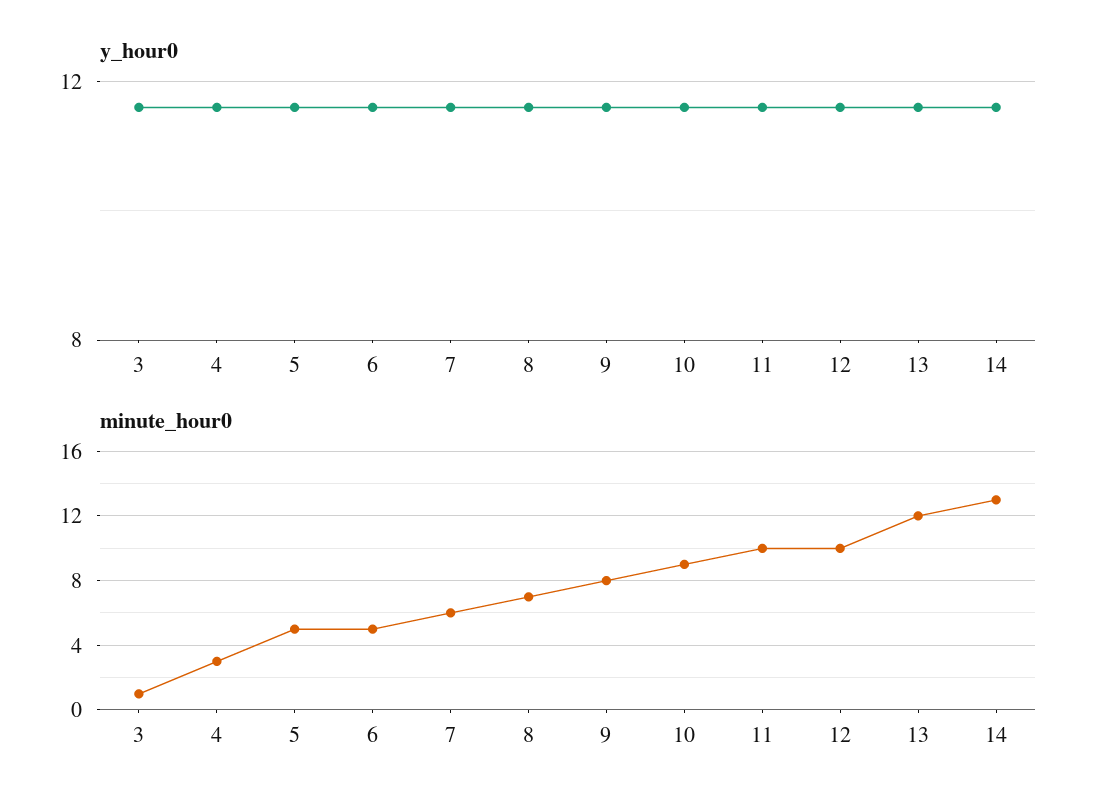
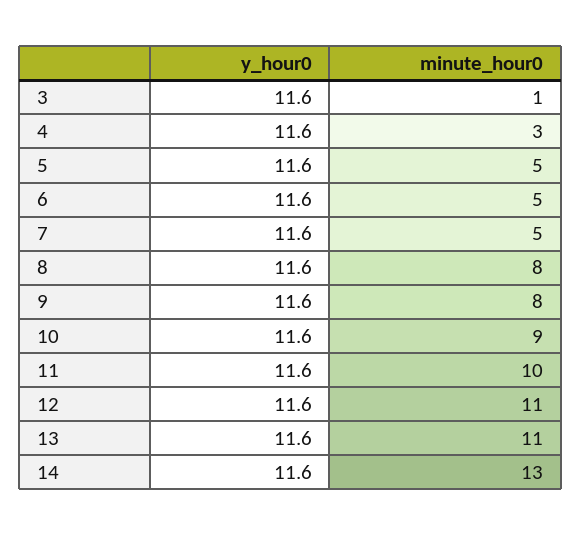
minute_hour0, 7: 6 -> 5
minute_hour0, 8: 7 -> 8
minute_hour0, 12: 10 -> 11
minute_hour0, 13: 12 -> 11

